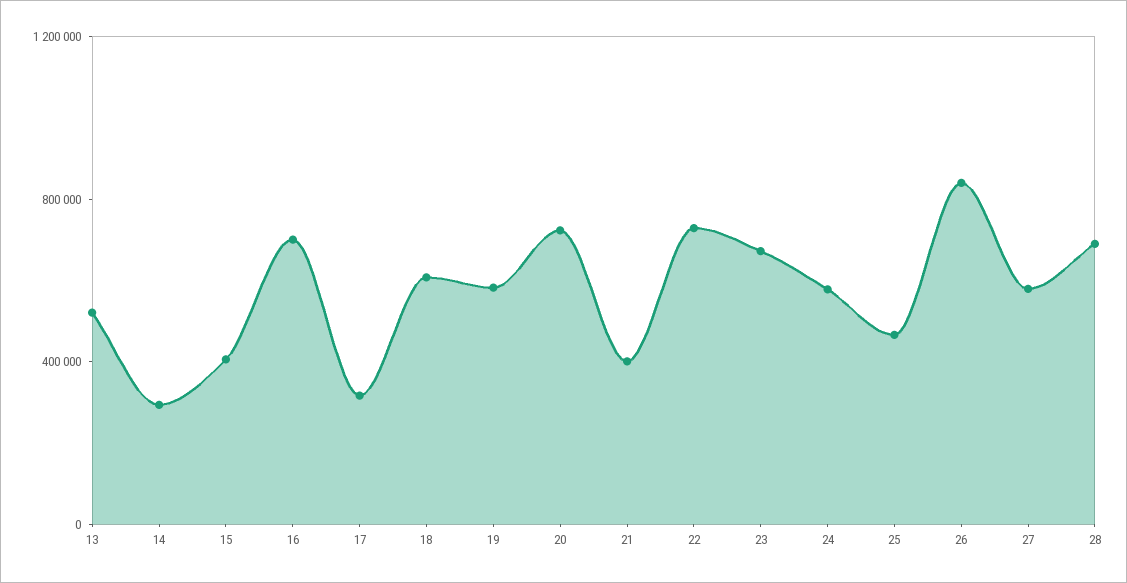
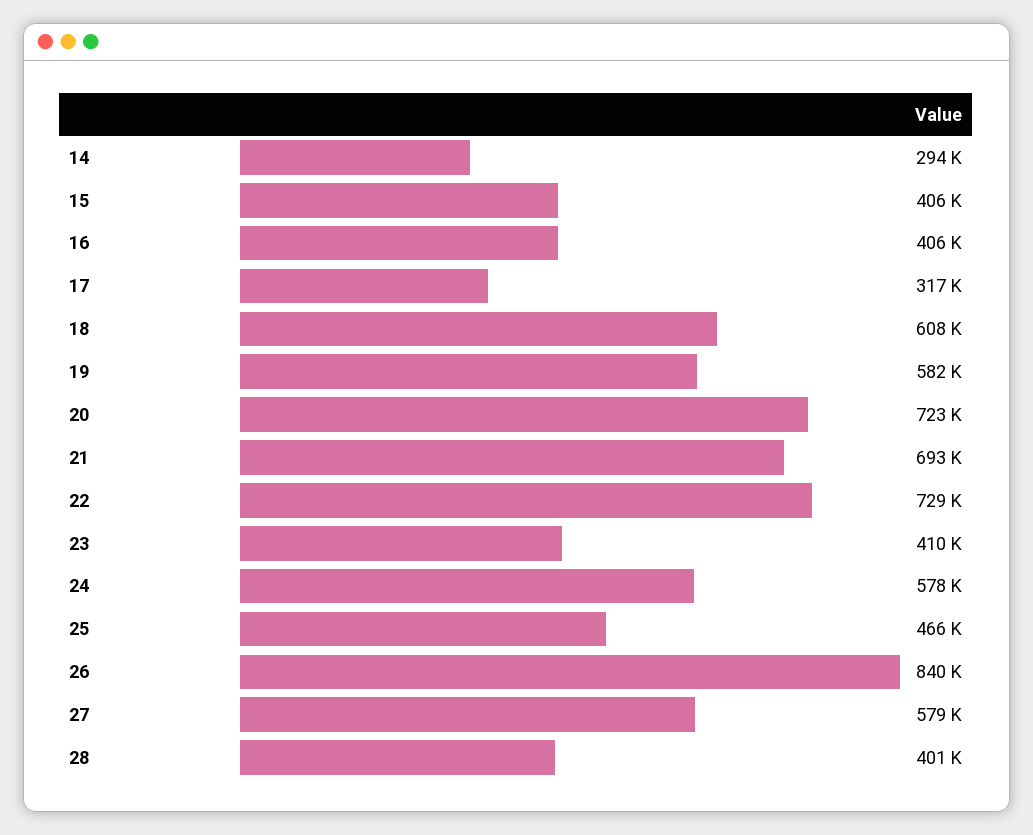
13: 500000 -> none
16: 700000 -> 406000
21: 400000 -> 693000
23: 700000 -> 410000
28: 700000 -> 401000

